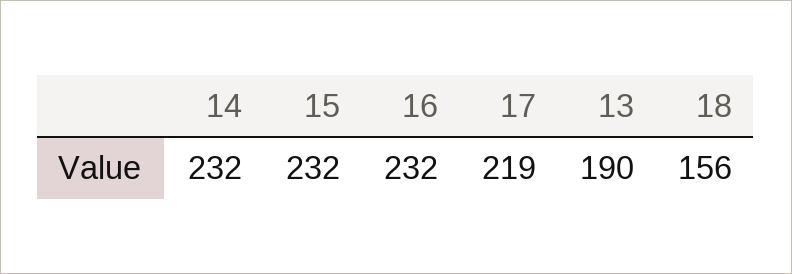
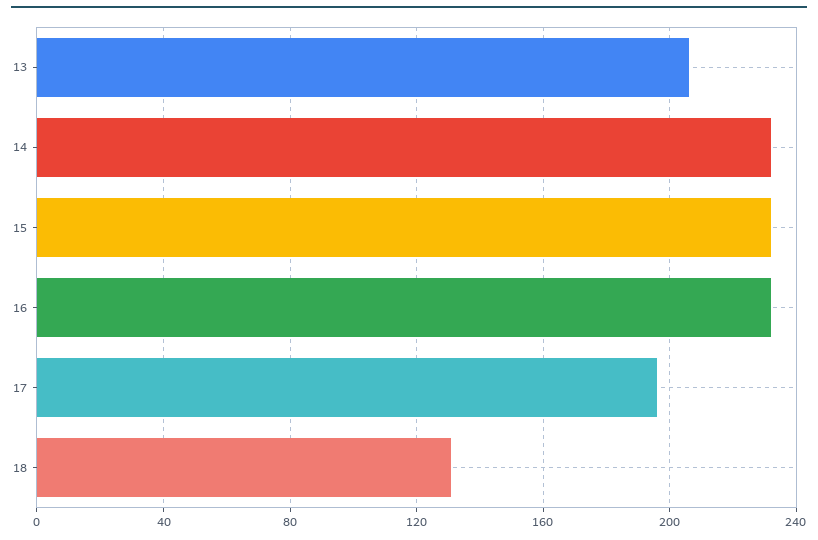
17: 219 -> 195
13: 190 -> 205
18: 156 -> 130

